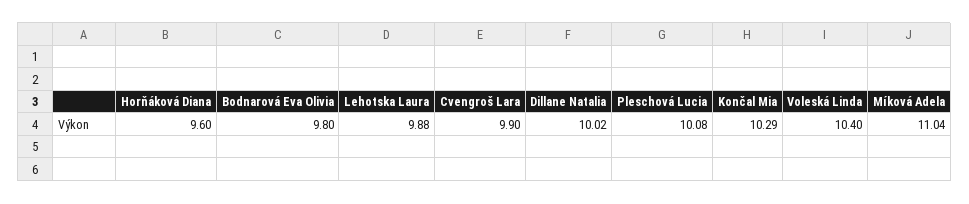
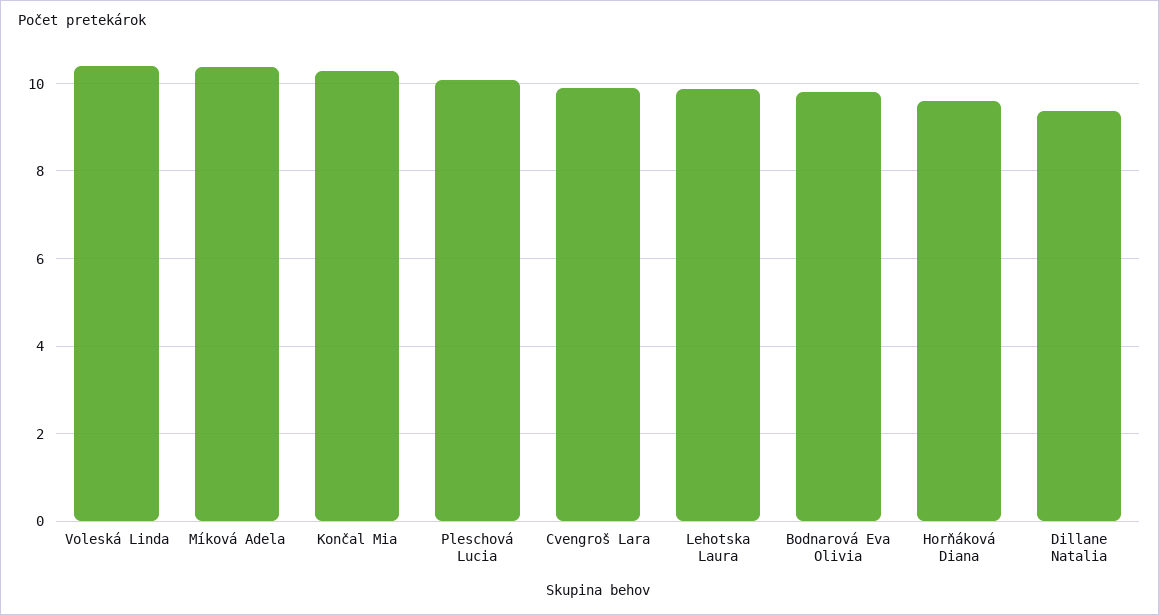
Dillane Natalia: 10.02 -> 9.4
Míková Adela: 11.04 -> 10.4

